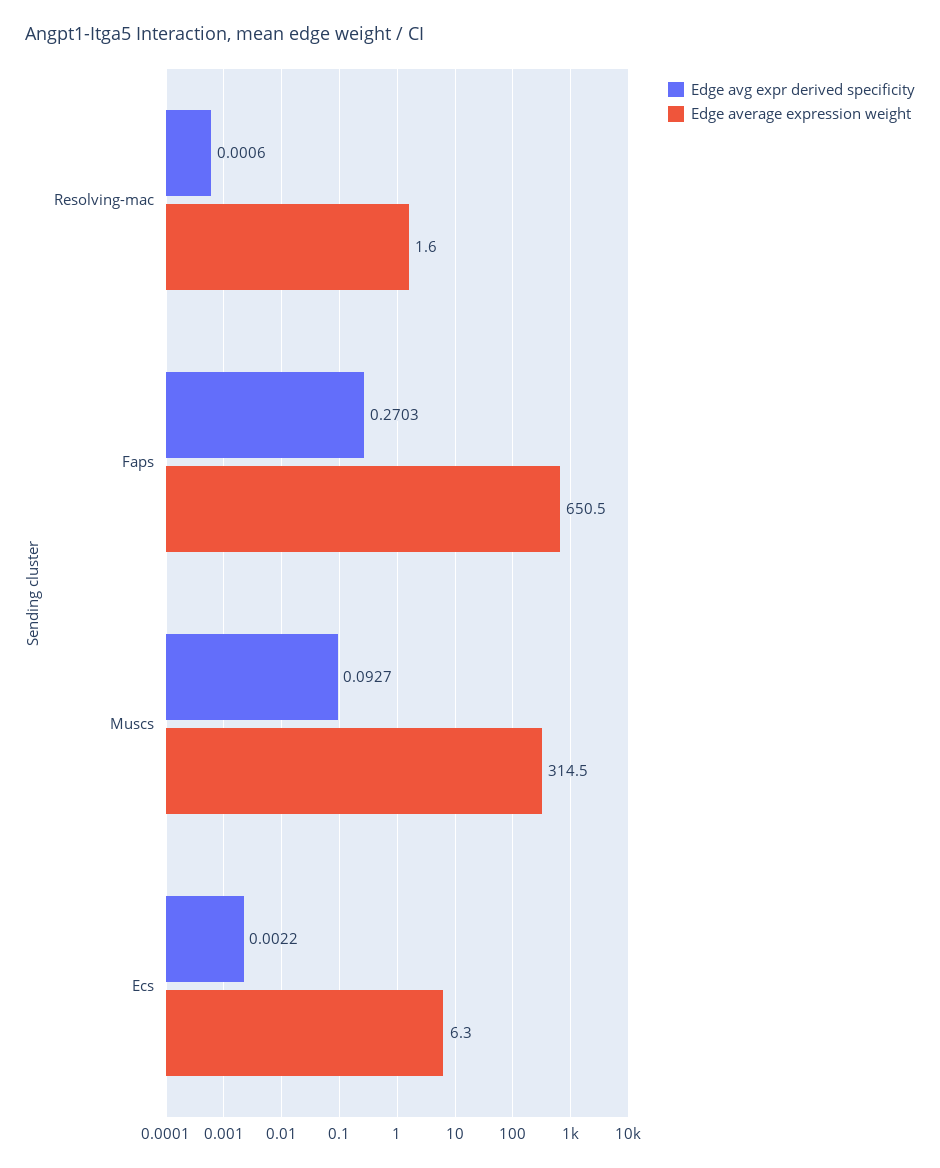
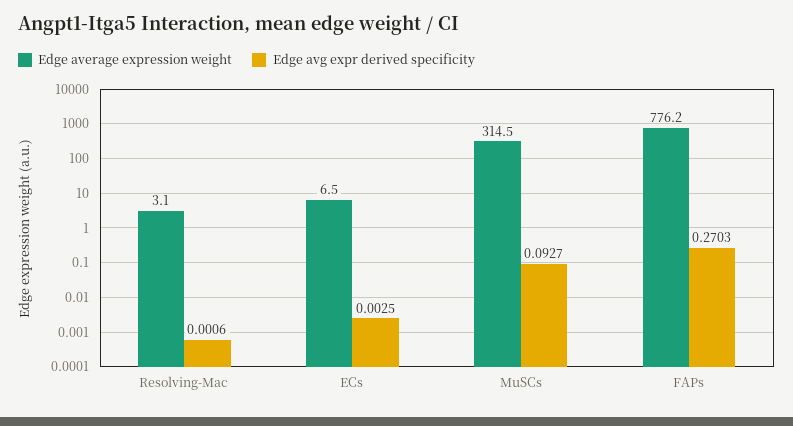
Edge average expression weight, Resolving-mac: 1.6 -> 3.1
Edge average expression weight, Faps: 650.5 -> 776.2
Edge avg expr derived specificity, Ecs: 0.0022 -> 0.0025
Edge average expression weight, Ecs: 6.3 -> 6.5

